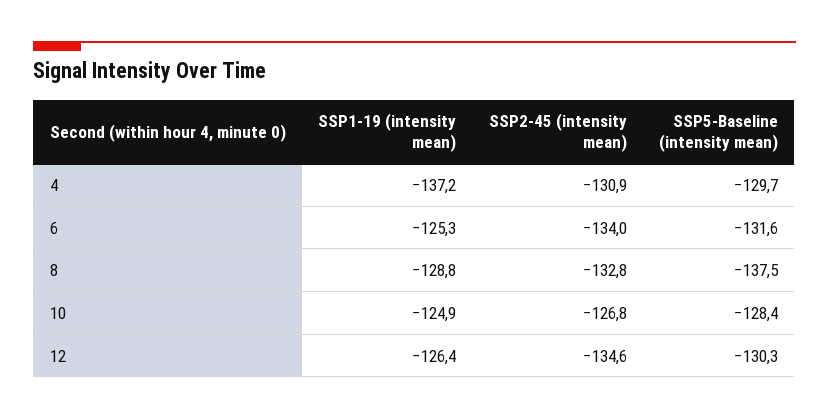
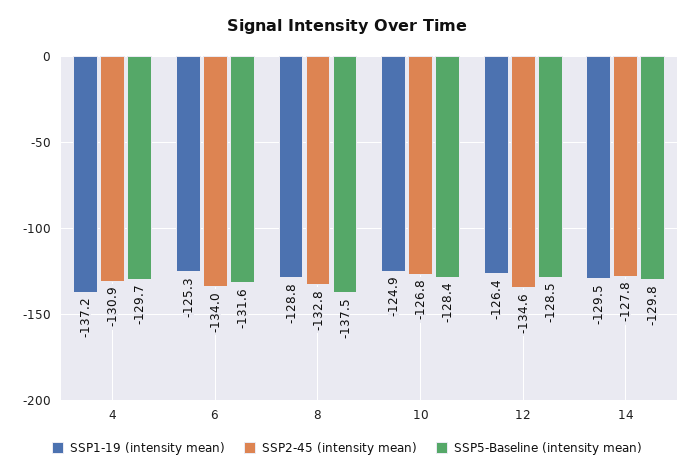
SSP5-Baseline (intensity mean), 12: -130.3 -> -128.5
SSP1-19 (intensity mean), 14: none -> -129.5
SSP2-45 (intensity mean), 14: none -> -127.8
SSP5-Baseline (intensity mean), 14: none -> -129.8

